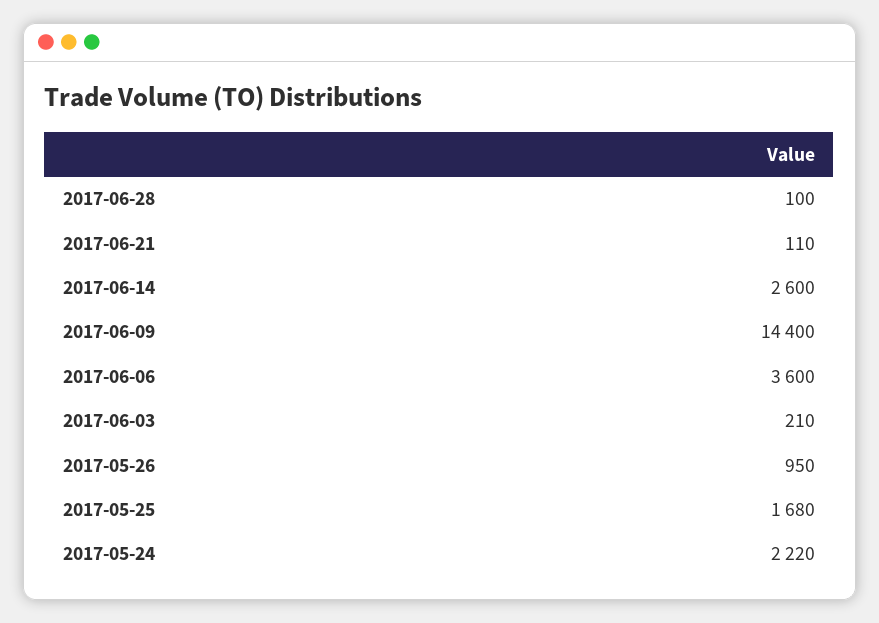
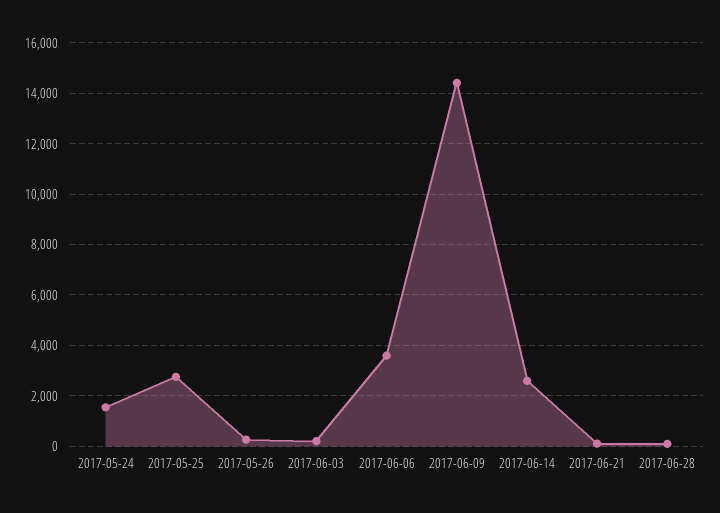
2017-05-26: 950 -> 250
2017-05-25: 1680 -> 2750
2017-05-24: 2220 -> 1500

